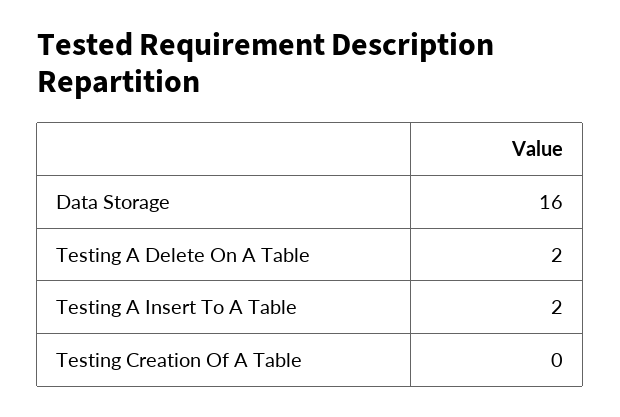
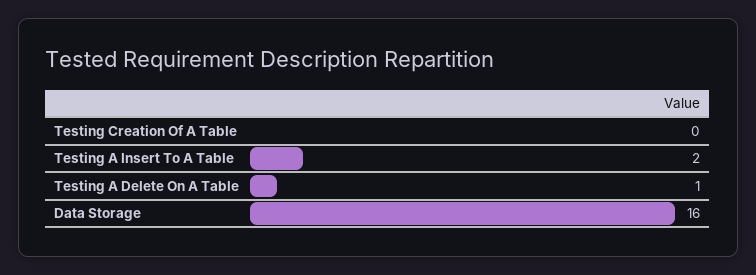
Testing A Delete On A Table: 2 -> 1

